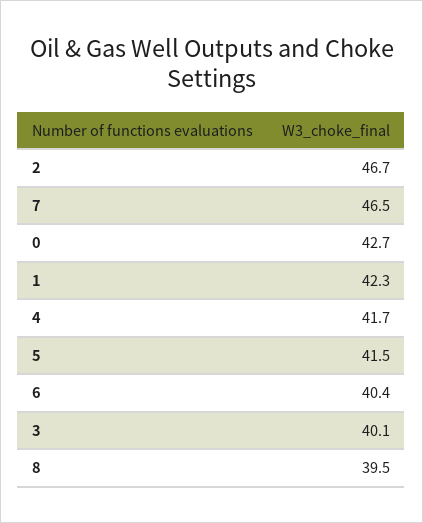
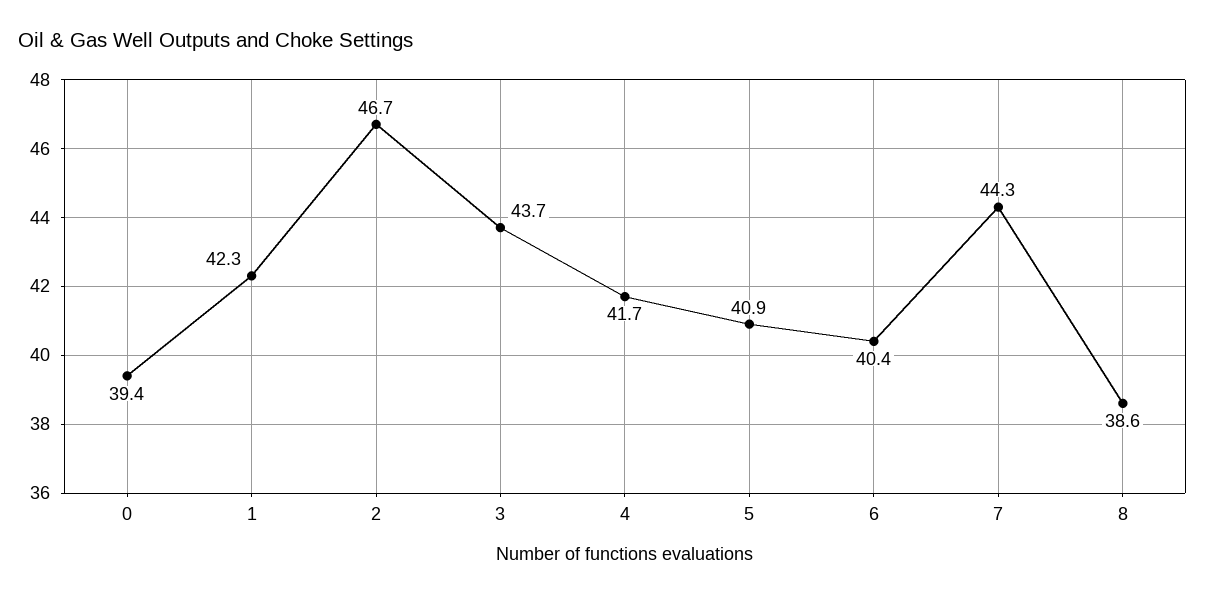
7: 46.5 -> 44.3
0: 42.7 -> 39.4
5: 41.5 -> 40.9
3: 40.1 -> 43.7
8: 39.5 -> 38.6

